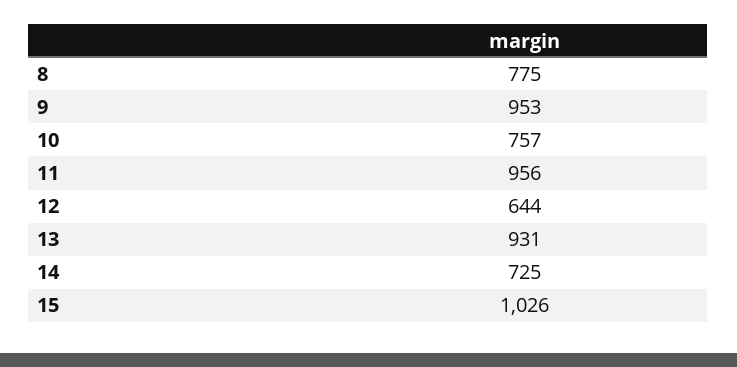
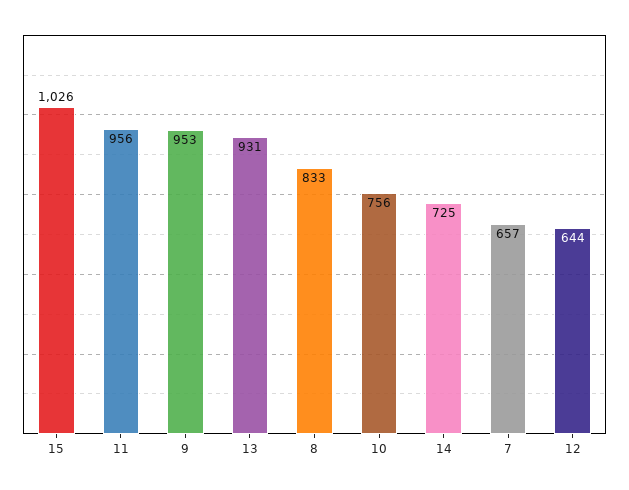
8: 775 -> 833
10: 757 -> 756
7: none -> 657

